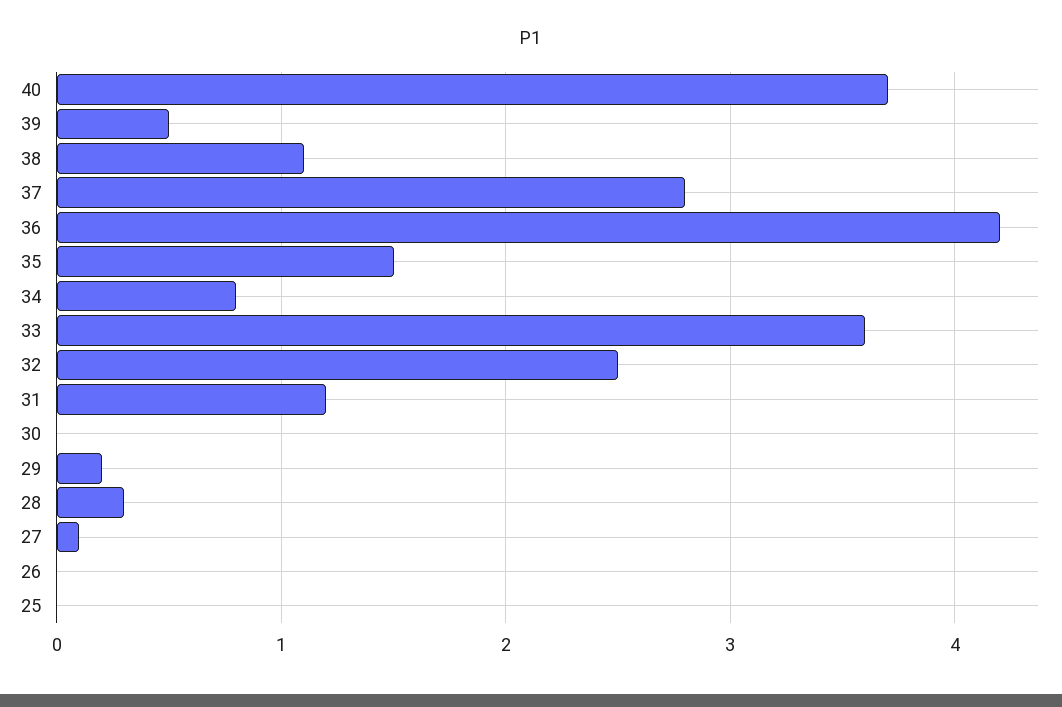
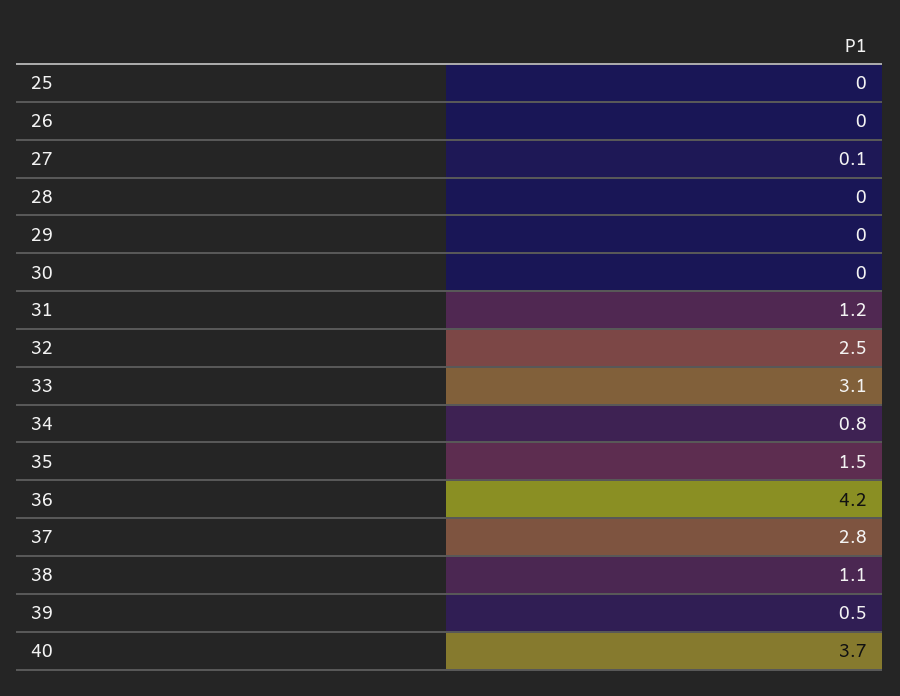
33: 3.6 -> 3.1
29: 0.2 -> 0
28: 0.3 -> 0

